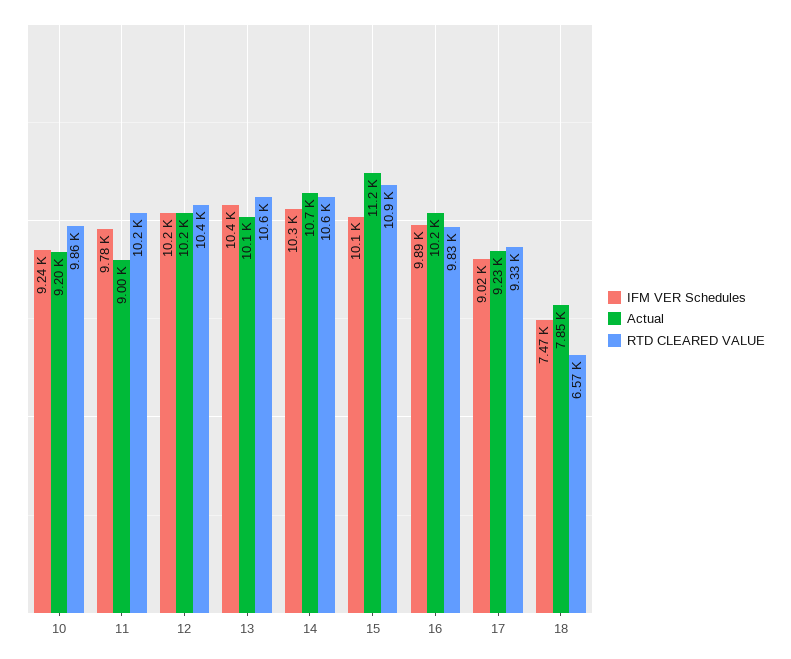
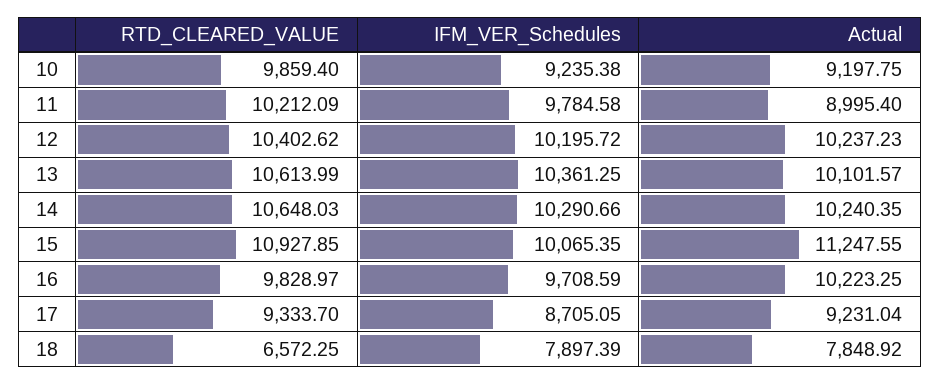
Actual, 14: 10700 -> 10240.35
IFM VER Schedules, 16: 9890 -> 9708.59
IFM VER Schedules, 17: 9020 -> 8705.05
IFM VER Schedules, 18: 7470 -> 7897.39

